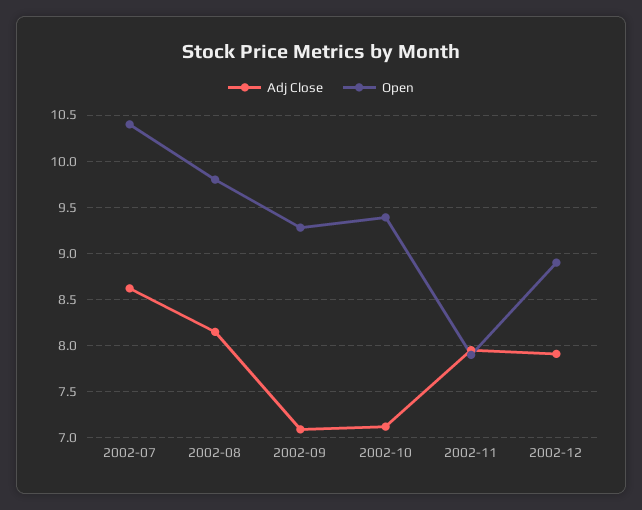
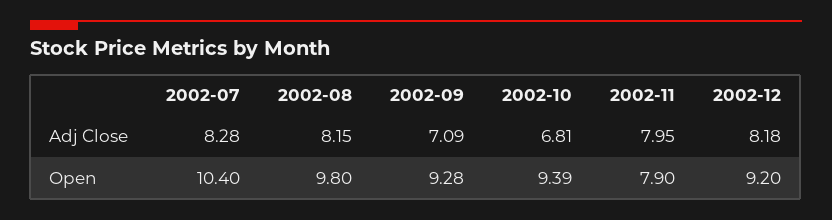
Adj Close, 2002-07: 8.6 -> 8.28
Adj Close, 2002-10: 7.1 -> 6.81
Adj Close, 2002-12: 7.9 -> 8.18
Open, 2002-12: 8.9 -> 9.2

